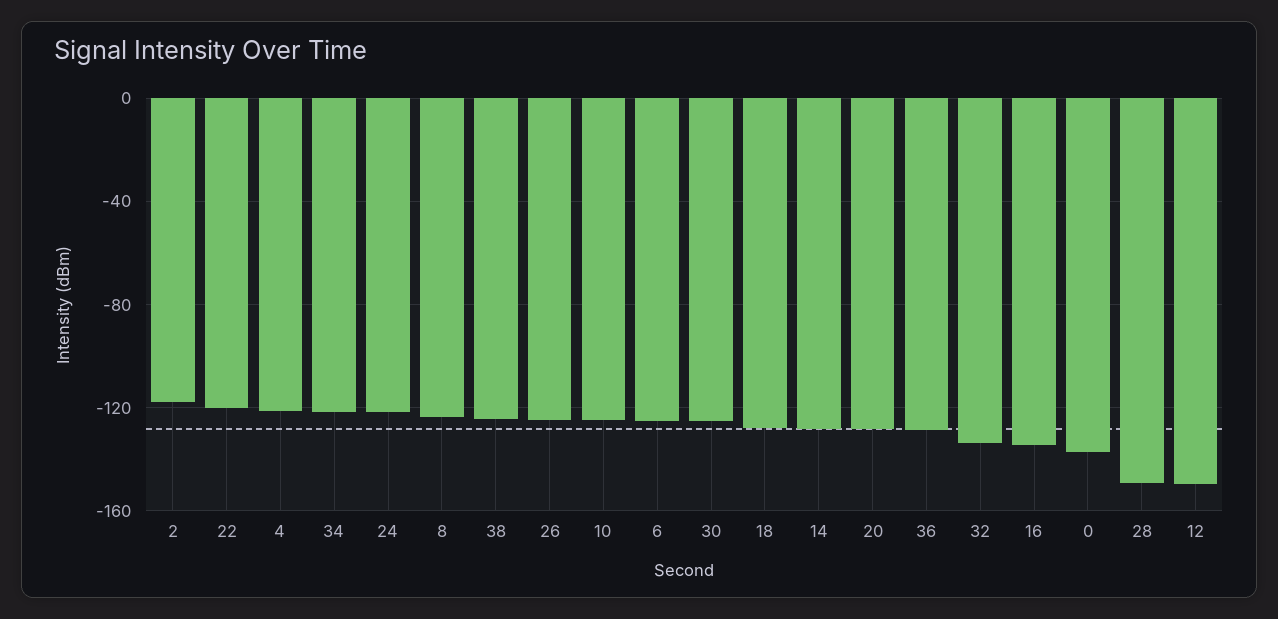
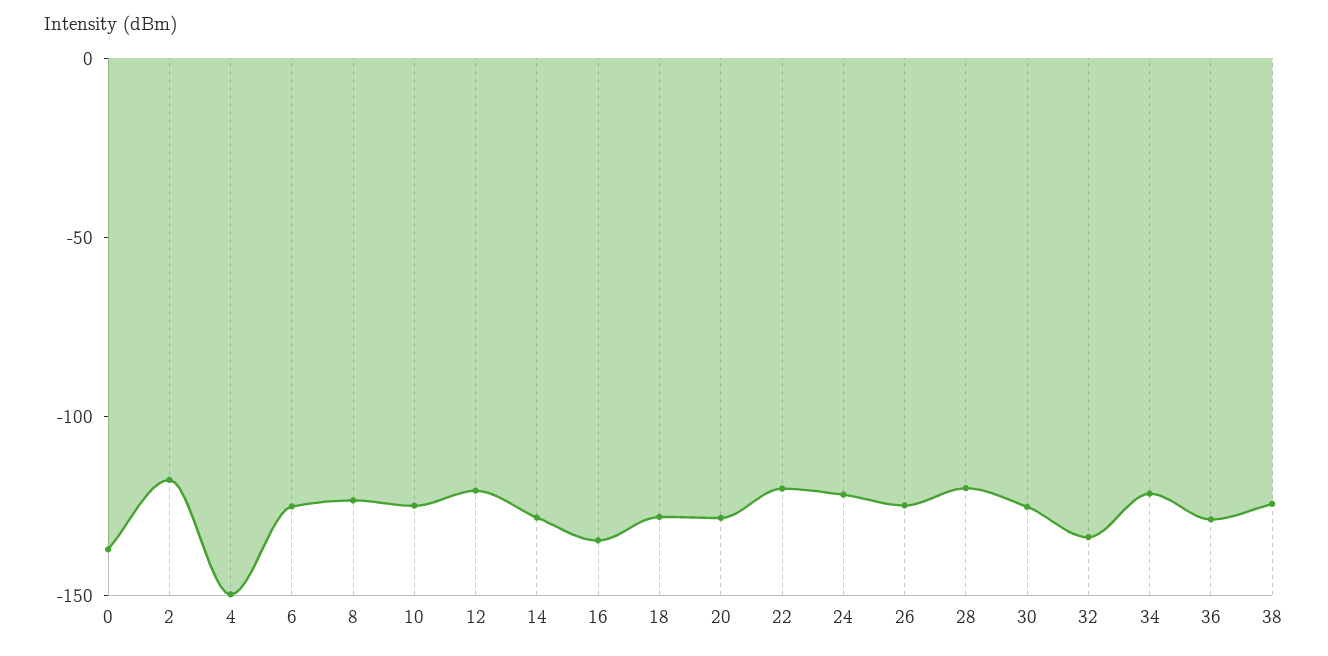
4: -120 -> -150
28: -150 -> -120
12: -150 -> -120

